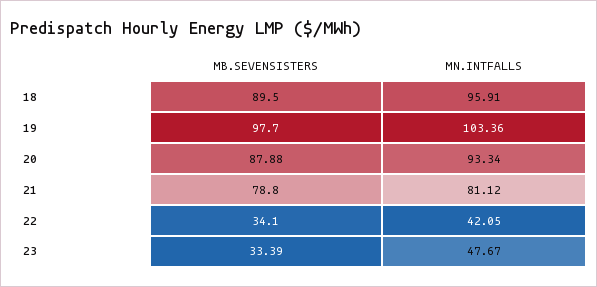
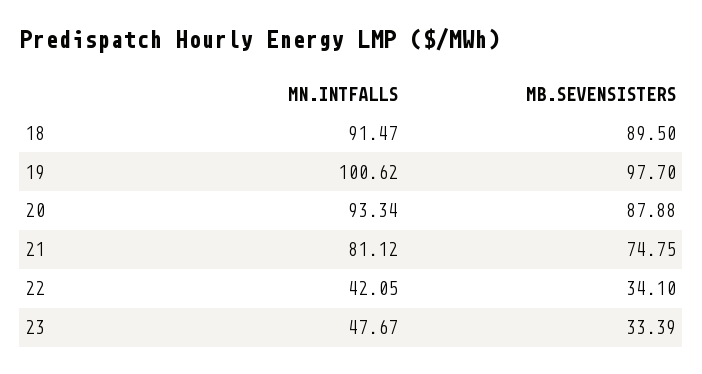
MN.INTFALLS, 18: 95.91 -> 91.47
MN.INTFALLS, 19: 103.36 -> 100.62
MB.SEVENSISTERS, 21: 78.8 -> 74.75

